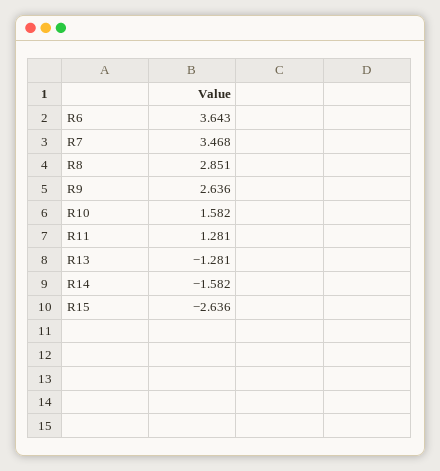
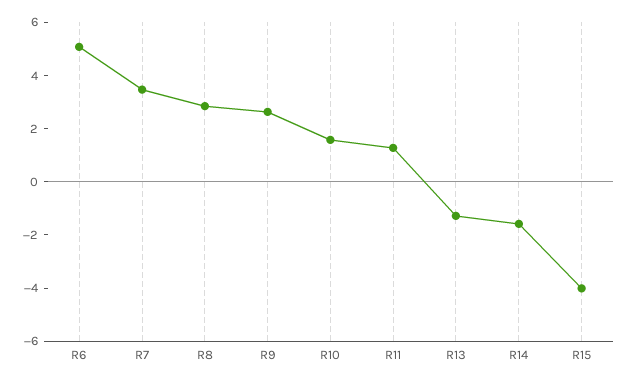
R6: 3.643 -> 5
R15: -2.636 -> -4

